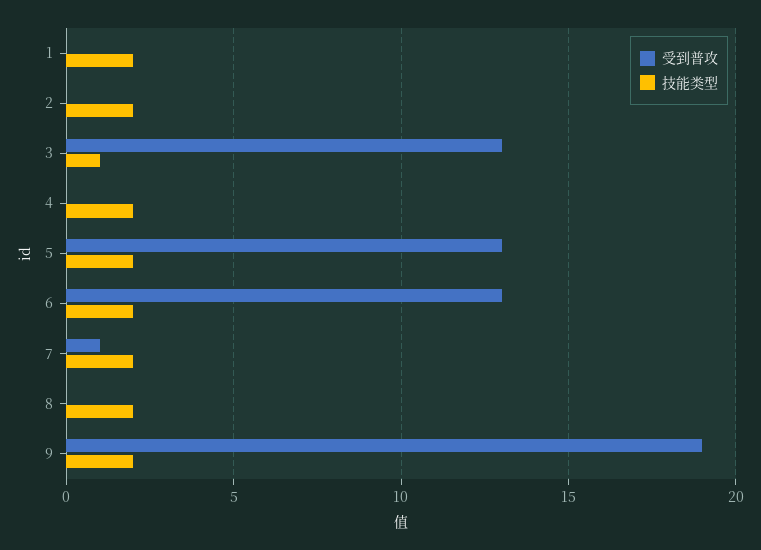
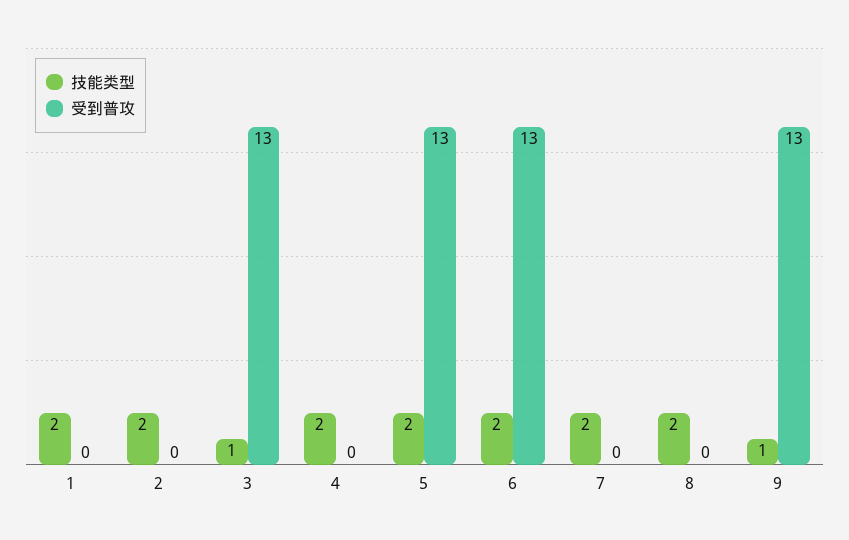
受到普攻, 7: 1 -> 0
受到普攻, 9: 19 -> 13
技能类型, 9: 2 -> 1

